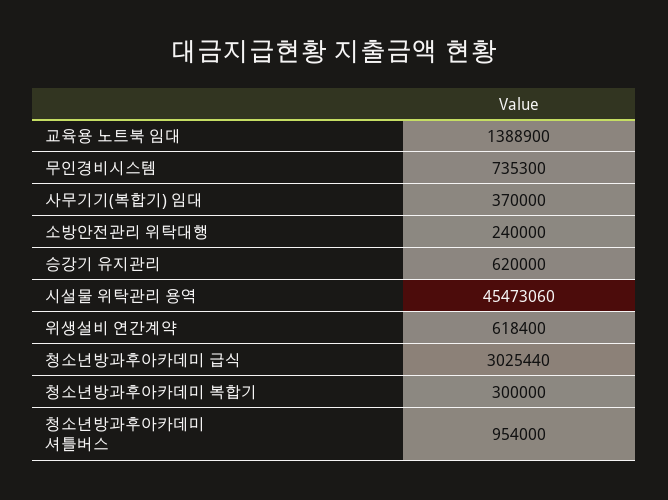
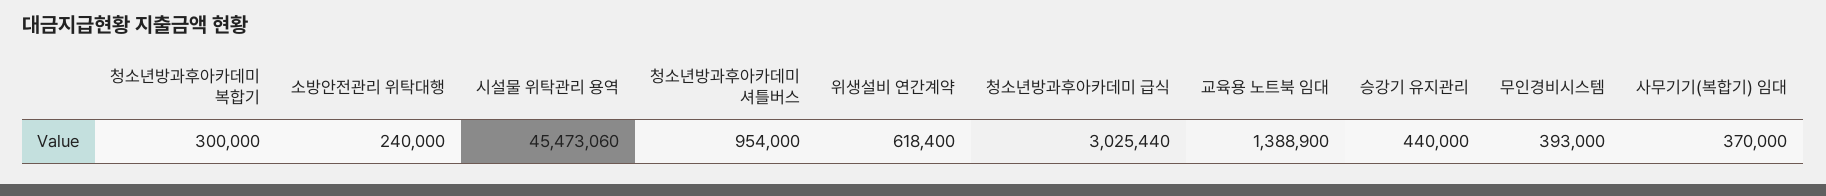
무인경비시스템: 735300 -> 393000
승강기 유지관리: 620000 -> 440000

